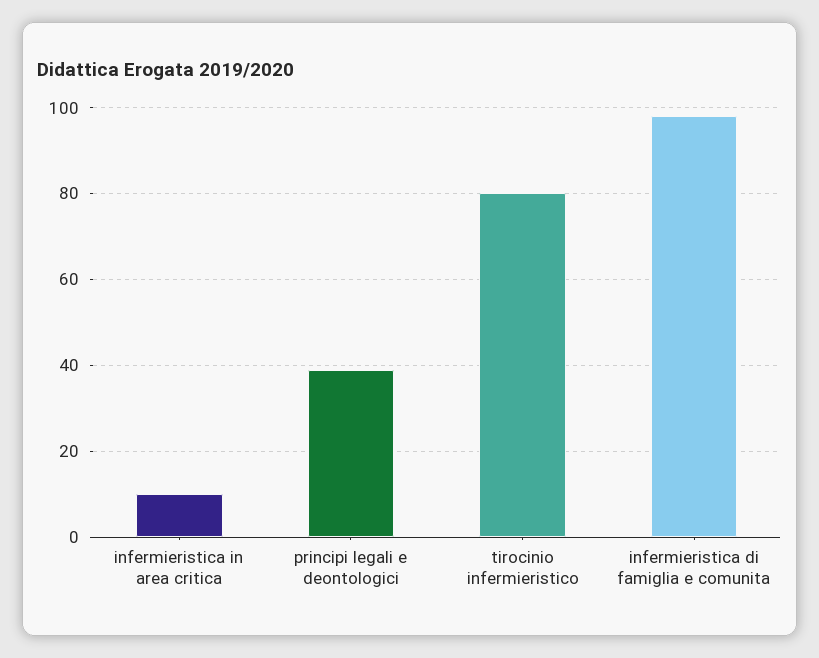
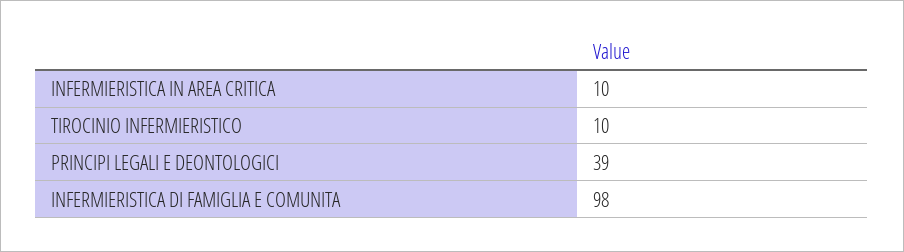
tirocinio infermieristico: 80 -> 10

